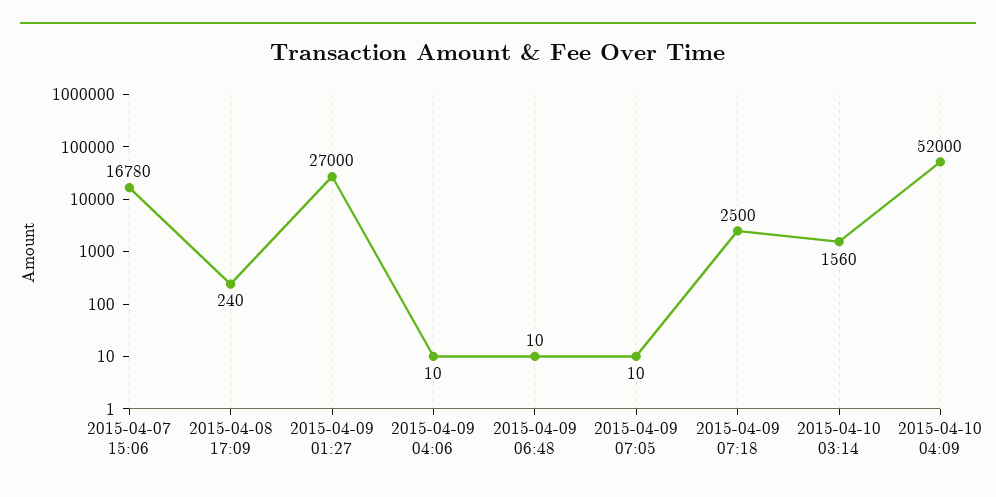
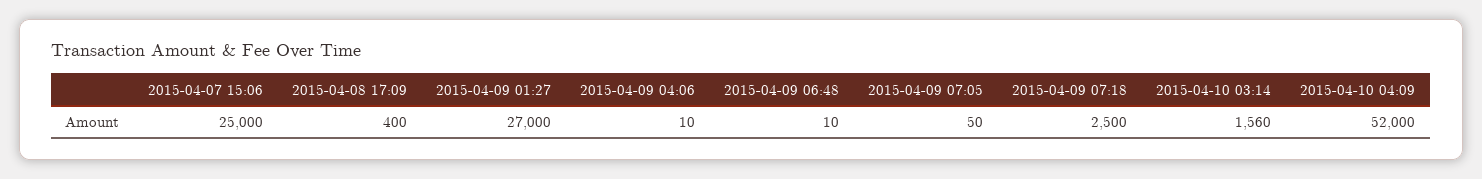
2015-04-07 15:06: 16780 -> 25000
2015-04-08 17:09: 240 -> 400
2015-04-09 07:05: 10 -> 50

